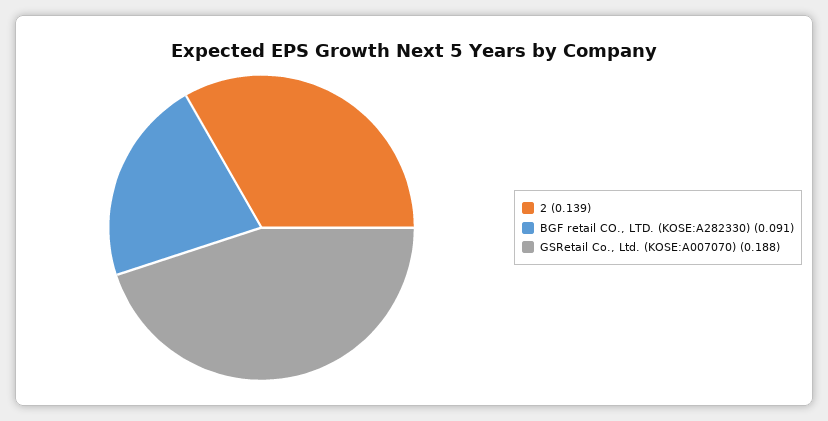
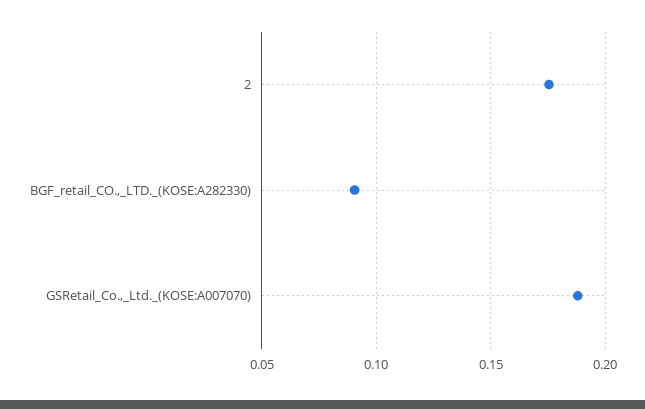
2: 0.139 -> 0.175

